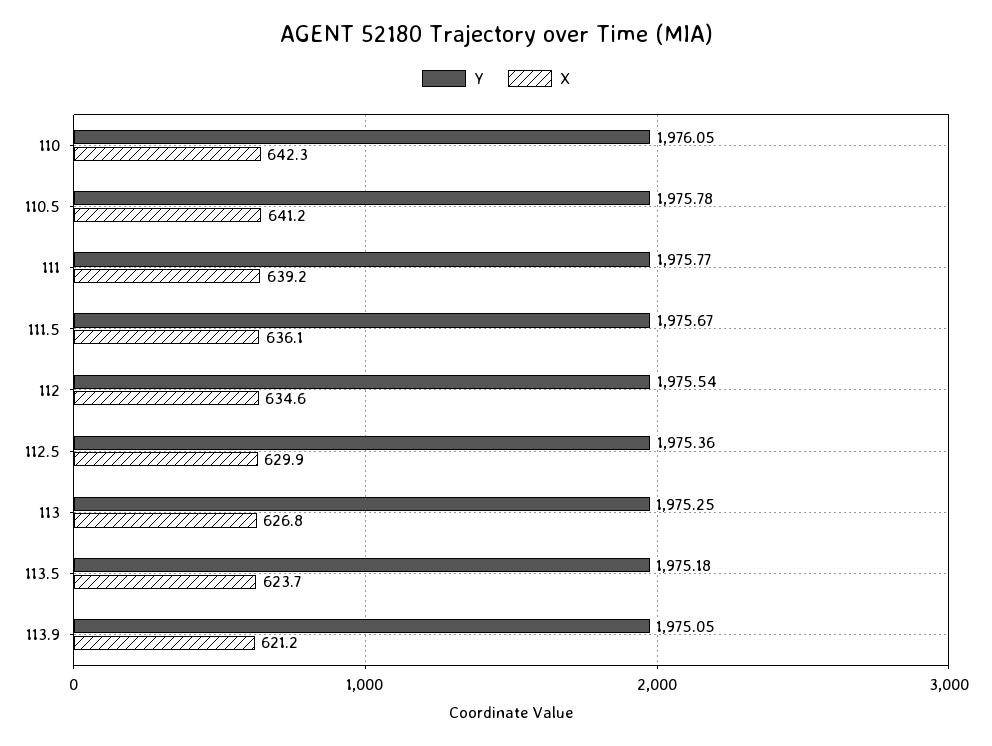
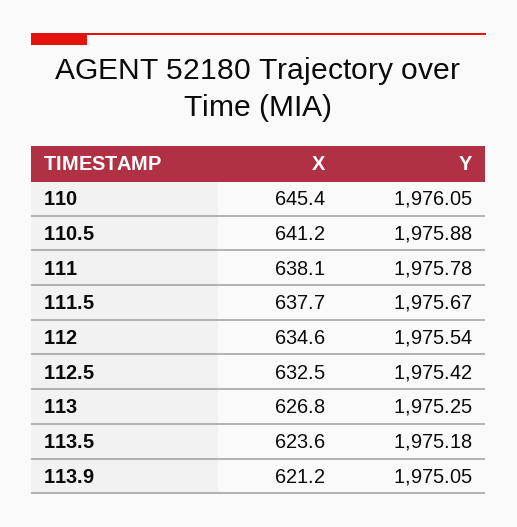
X, 110: 642.3 -> 645.4
Y, 110.5: 1975.78 -> 1975.88
Y, 111: 1975.77 -> 1975.78
X, 111: 639.2 -> 638.1
X, 111.5: 636.1 -> 637.7
Y, 112.5: 1975.36 -> 1975.42
X, 112.5: 629.9 -> 632.5
X, 113.5: 623.7 -> 623.6

